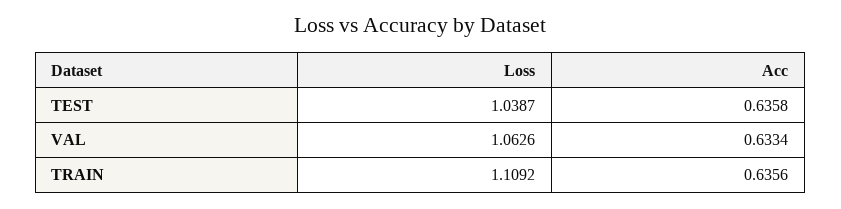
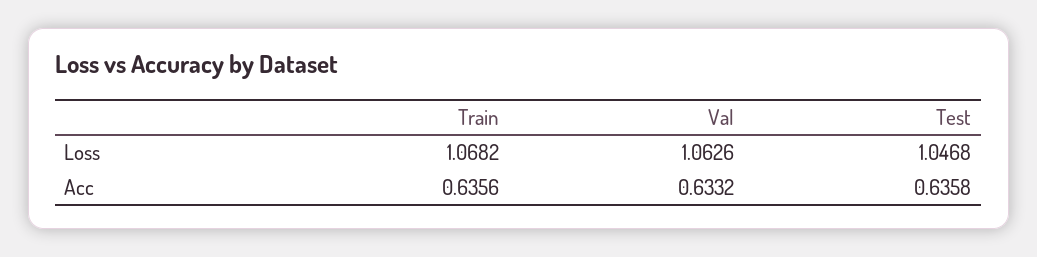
Loss, TEST: 1.0387 -> 1.0468
Acc, VAL: 0.6334 -> 0.6332
Loss, TRAIN: 1.1092 -> 1.0682

